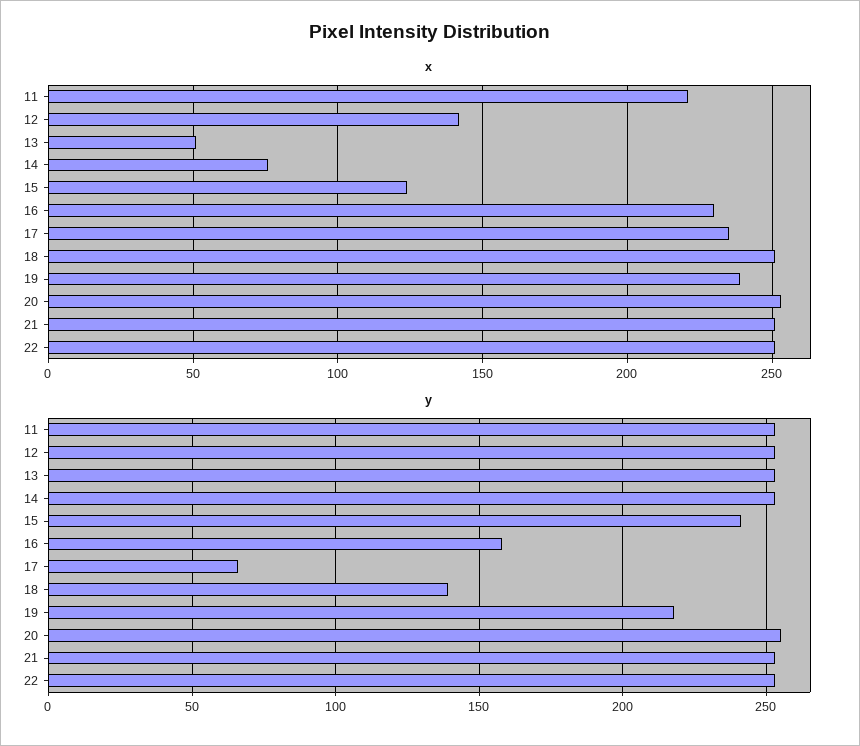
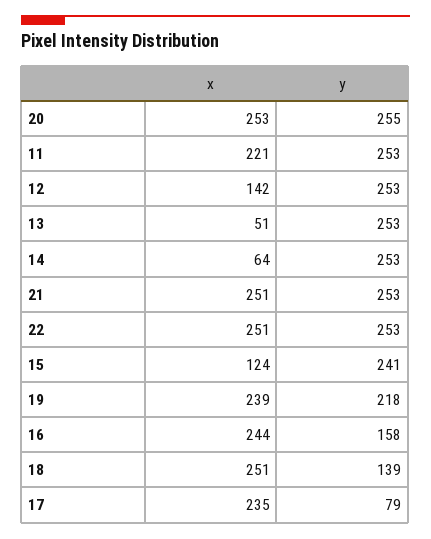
x, 14: 75 -> 64
x, 16: 230 -> 244
y, 17: 65 -> 79

